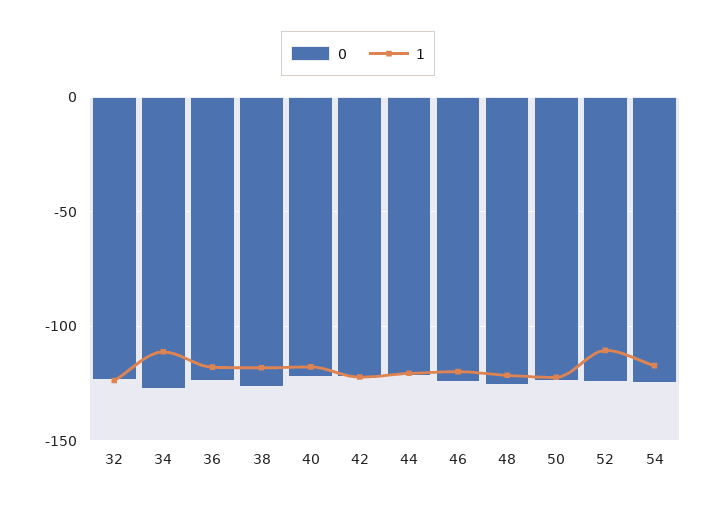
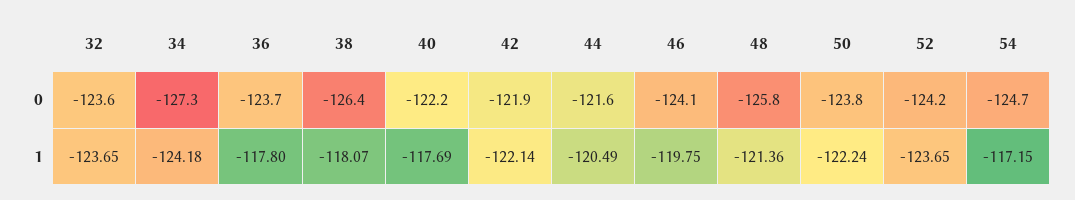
1, 34: -110 -> -124.18
1, 52: -110 -> -123.65

